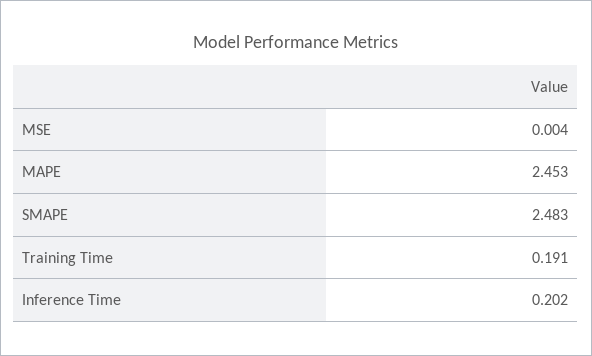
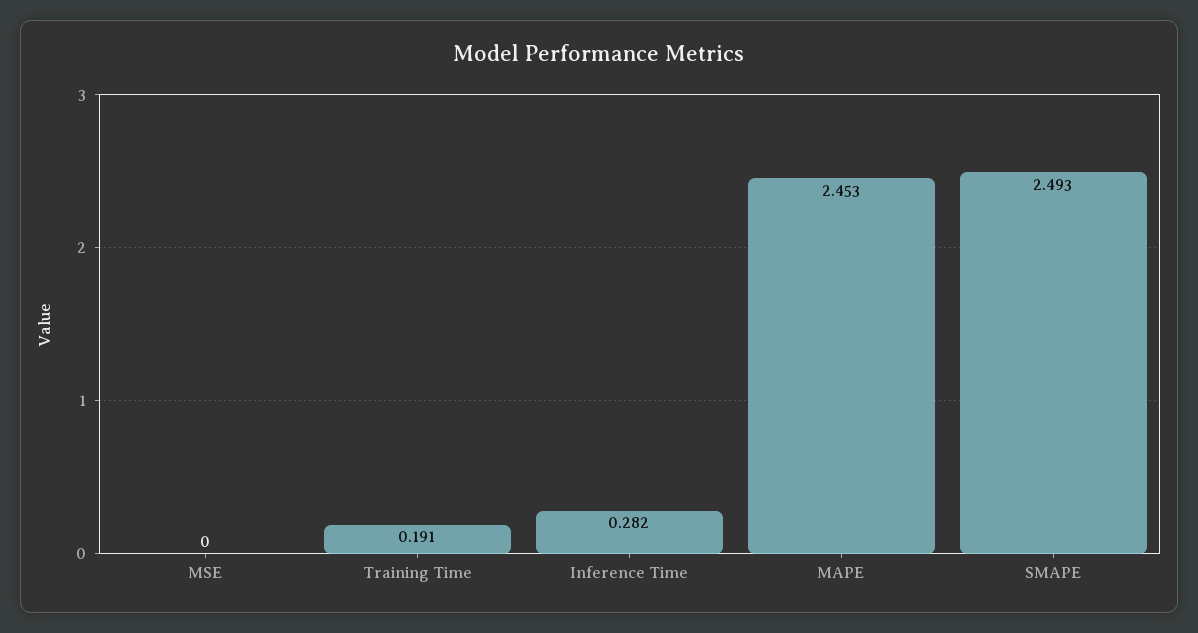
MSE: 0.004 -> 0
SMAPE: 2.483 -> 2.493
Inference Time: 0.202 -> 0.282

